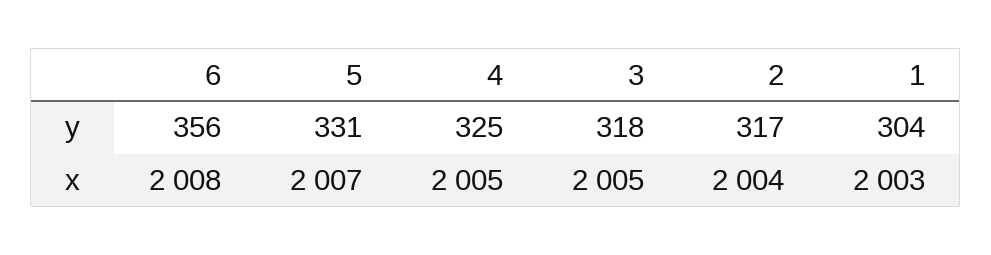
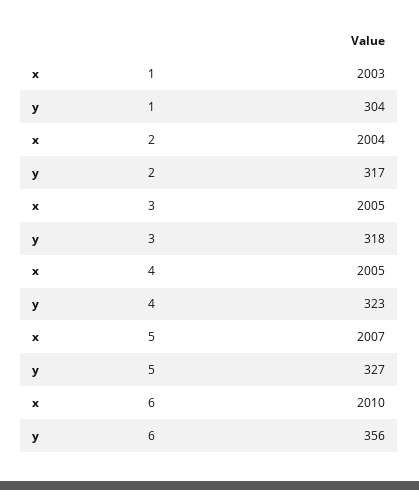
5, y: 331 -> 327
4, y: 325 -> 323
6, x: 2008 -> 2010

